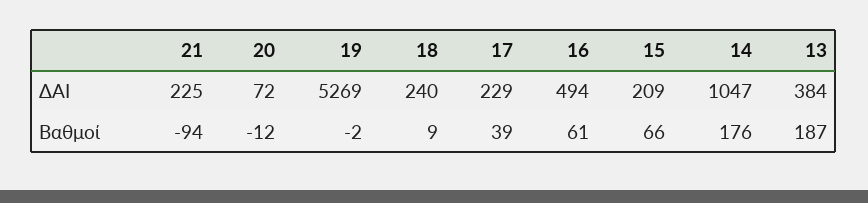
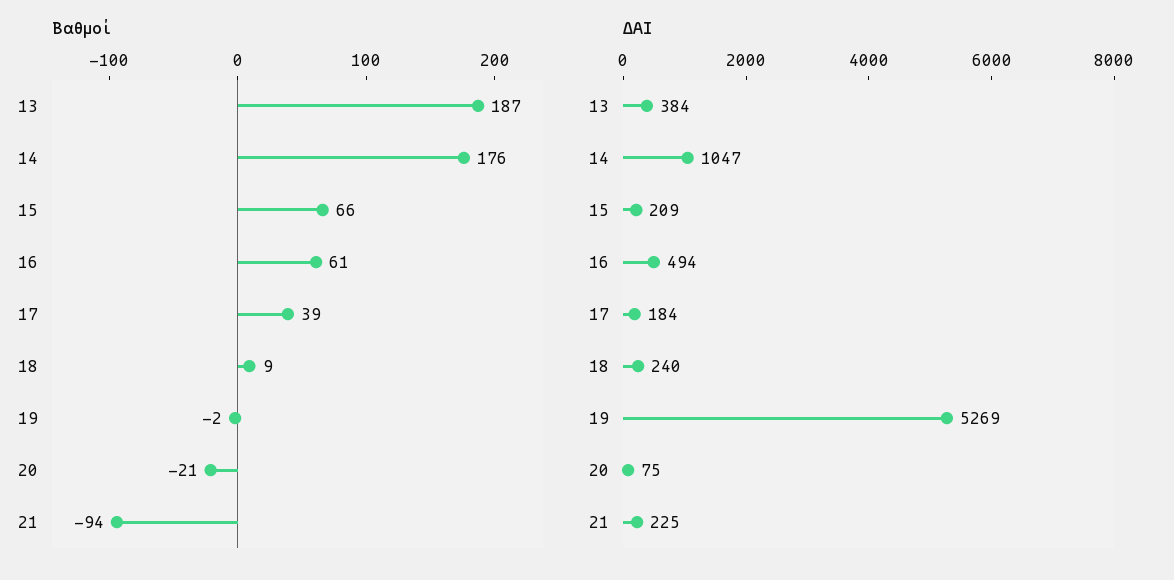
ΔΑΙ, 20: 72 -> 75
ΔΑΙ, 17: 229 -> 184
Βαθμοί, 20: -12 -> -21

